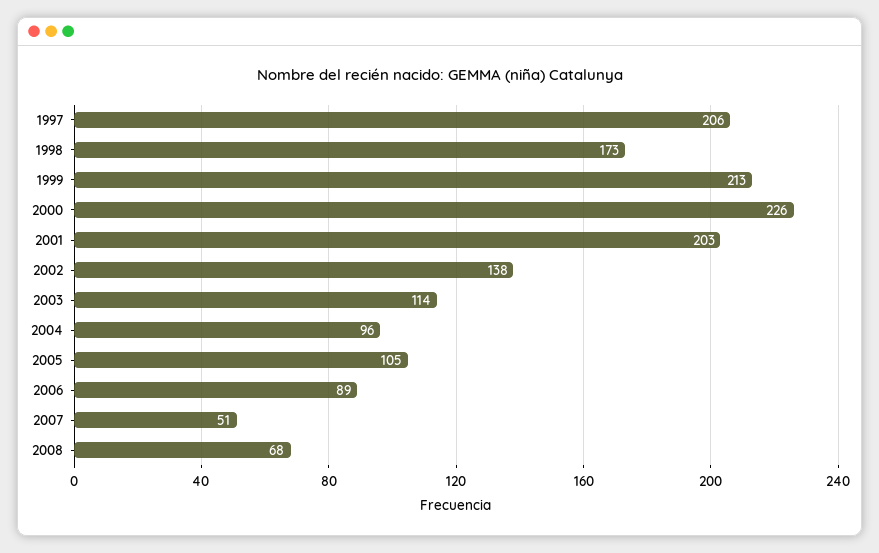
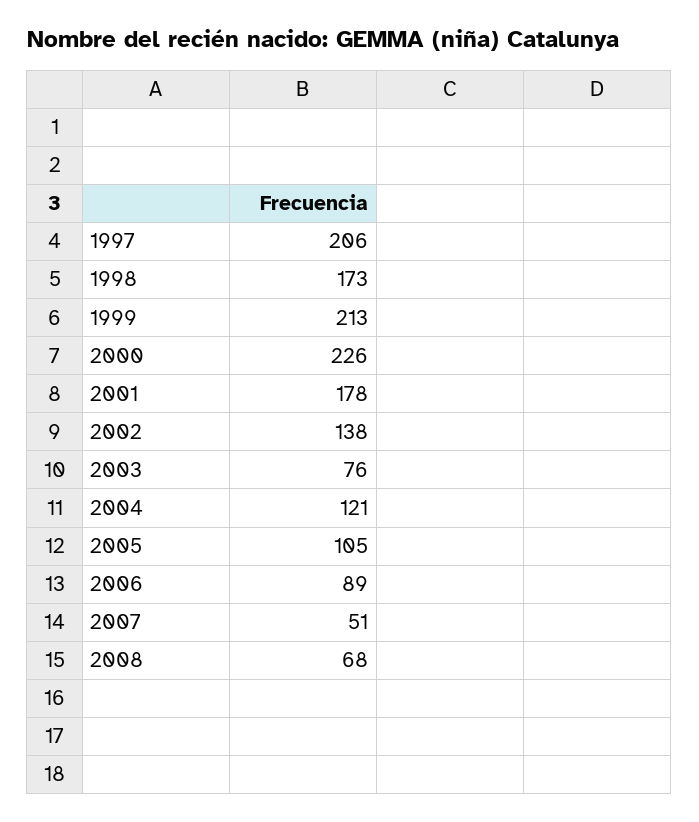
2001: 203 -> 178
2003: 114 -> 76
2004: 96 -> 121

